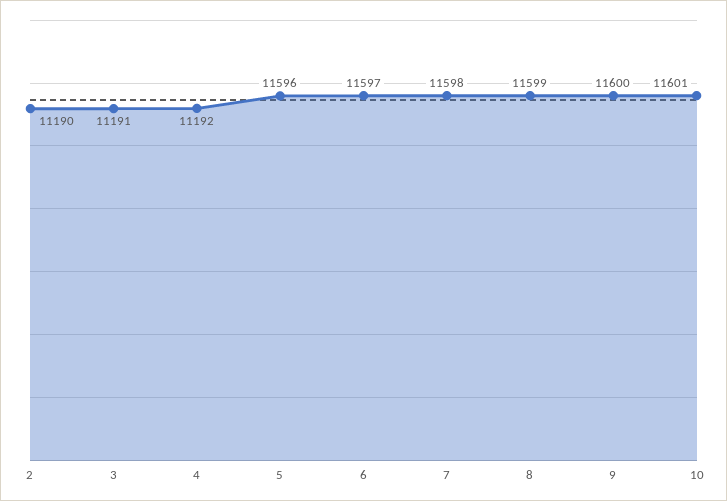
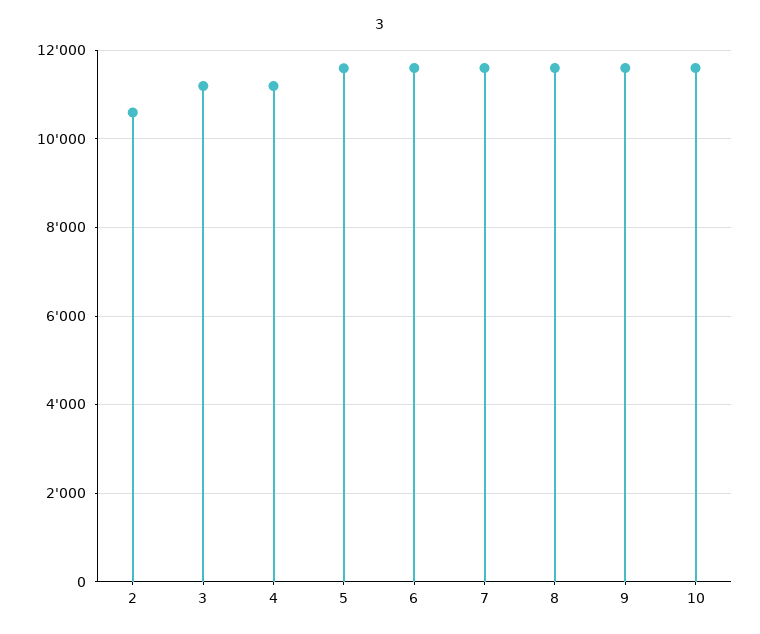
2: 11190 -> 10600

